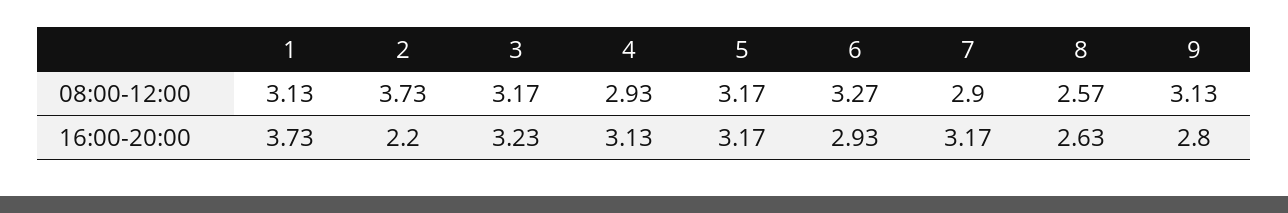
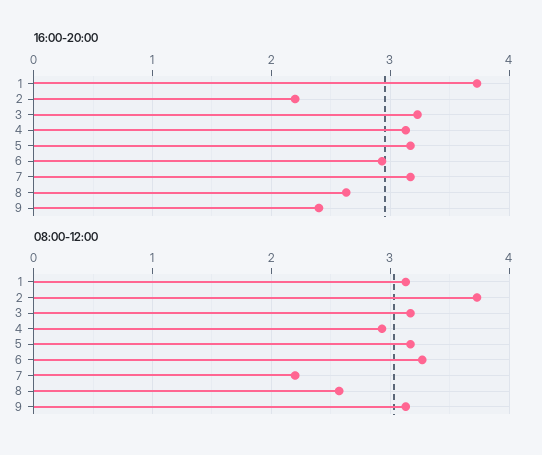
08:00-12:00, 7: 2.9 -> 2.2
16:00-20:00, 9: 2.8 -> 2.4

